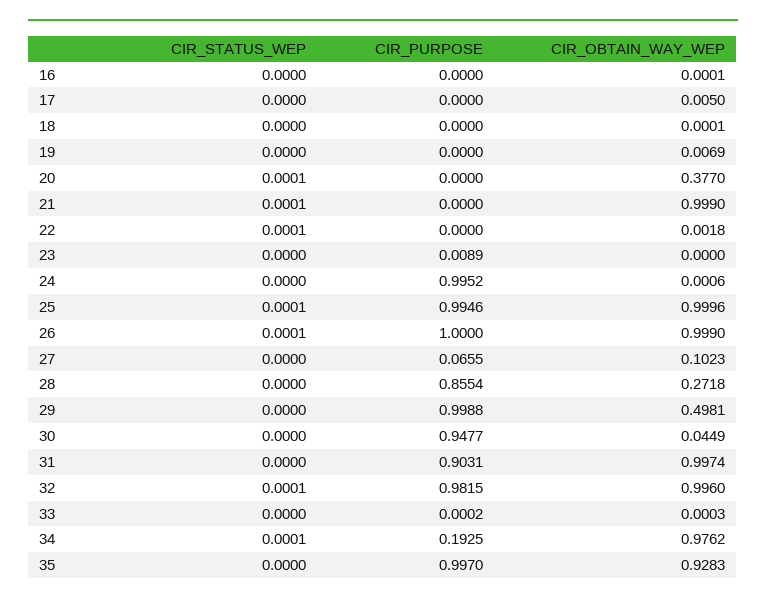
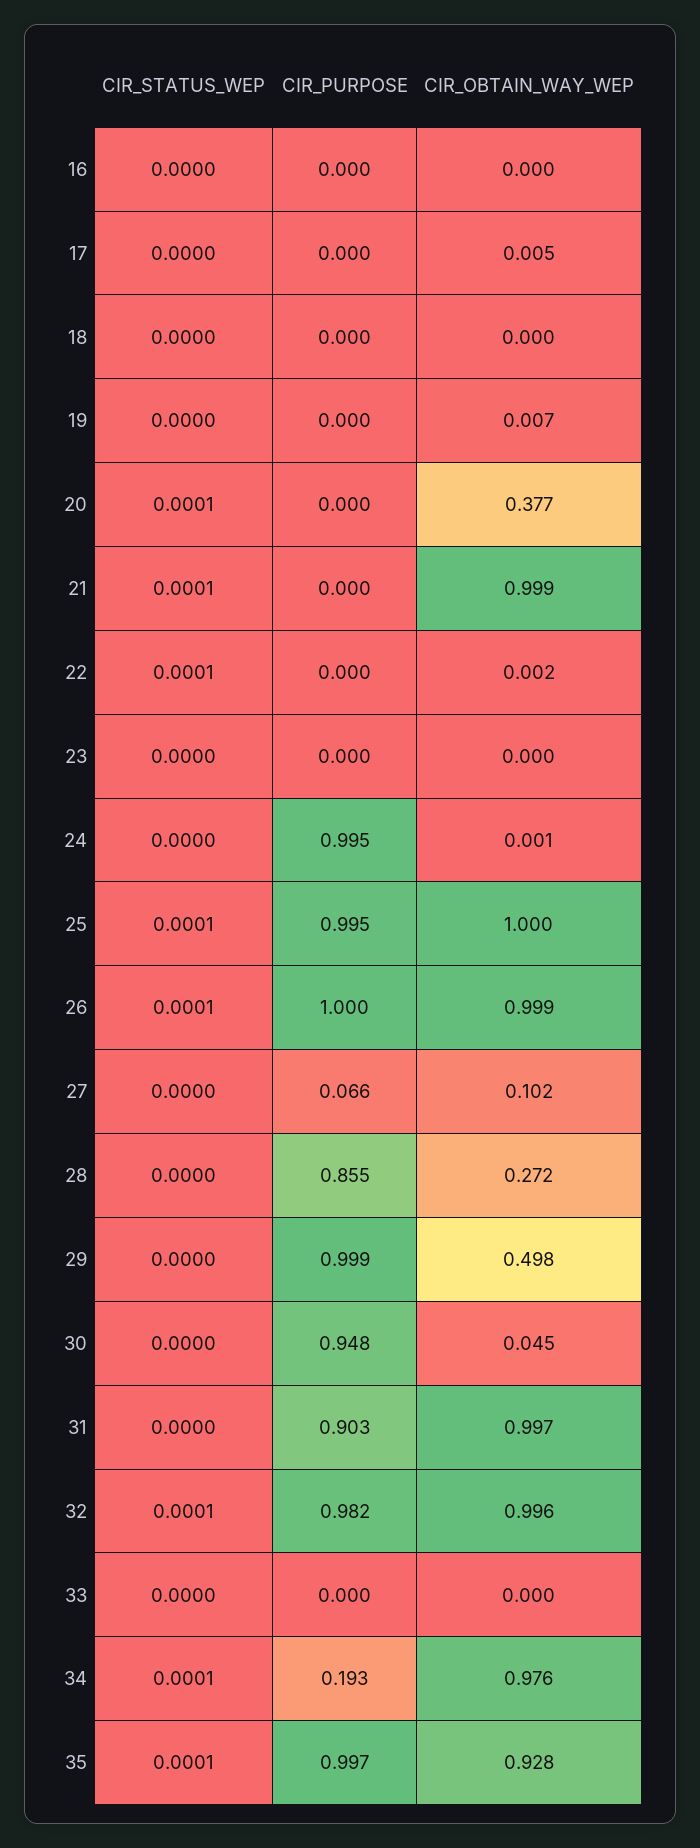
CIR_PURPOSE, 23: 0.0089 -> 0
CIR_STATUS_WEP, 35: 0 -> 0.0001

